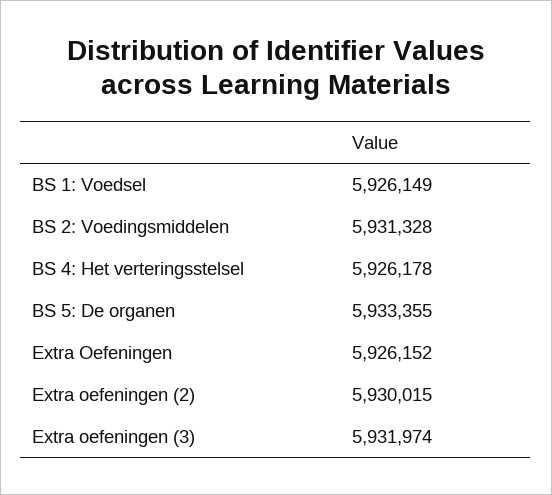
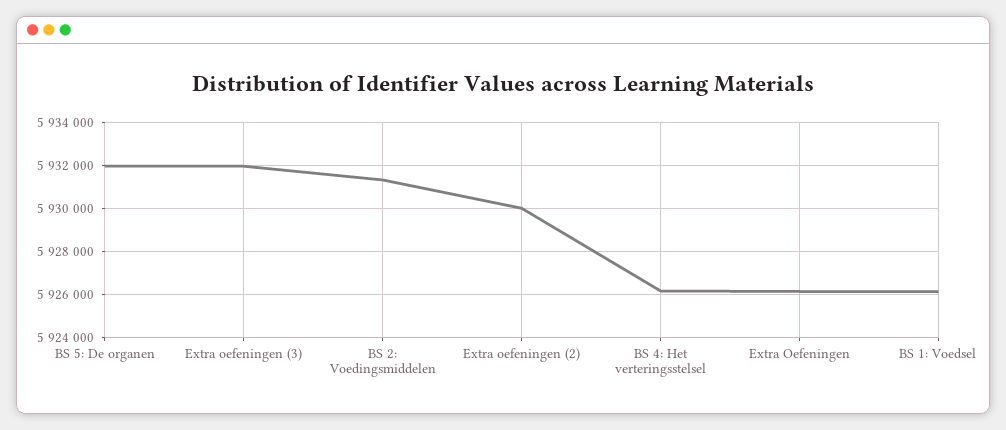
BS 5: De organen: 5933355 -> 5932000

